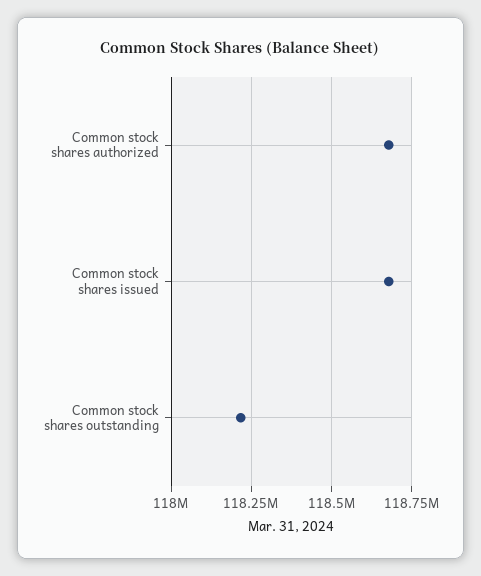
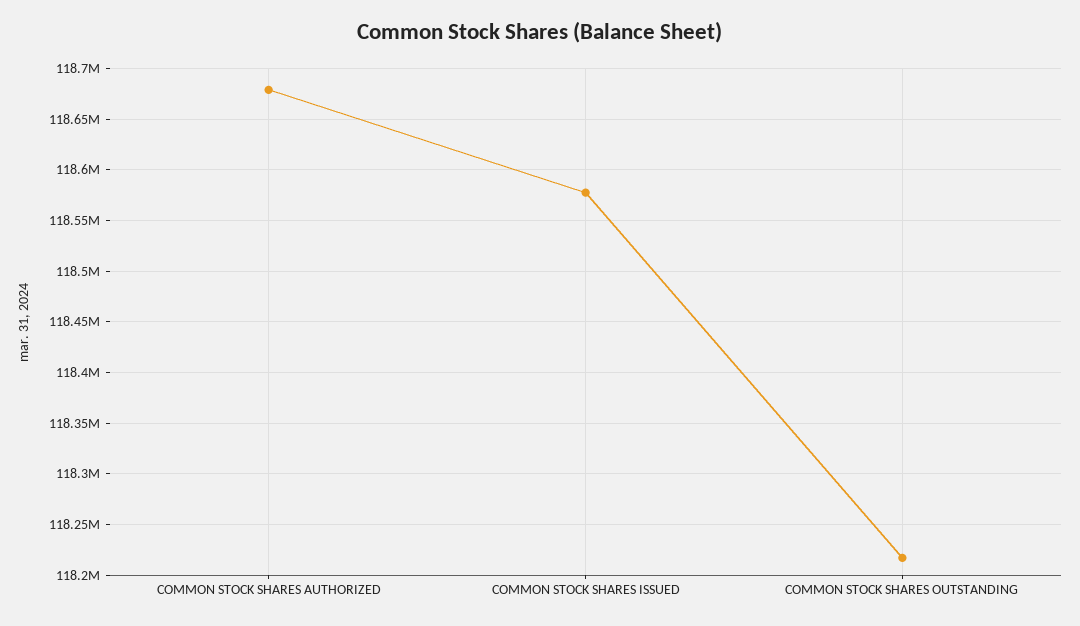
Common stock shares issued: 118675000 -> 118580000

